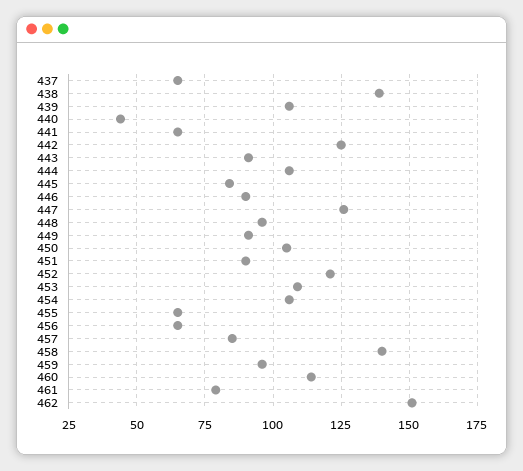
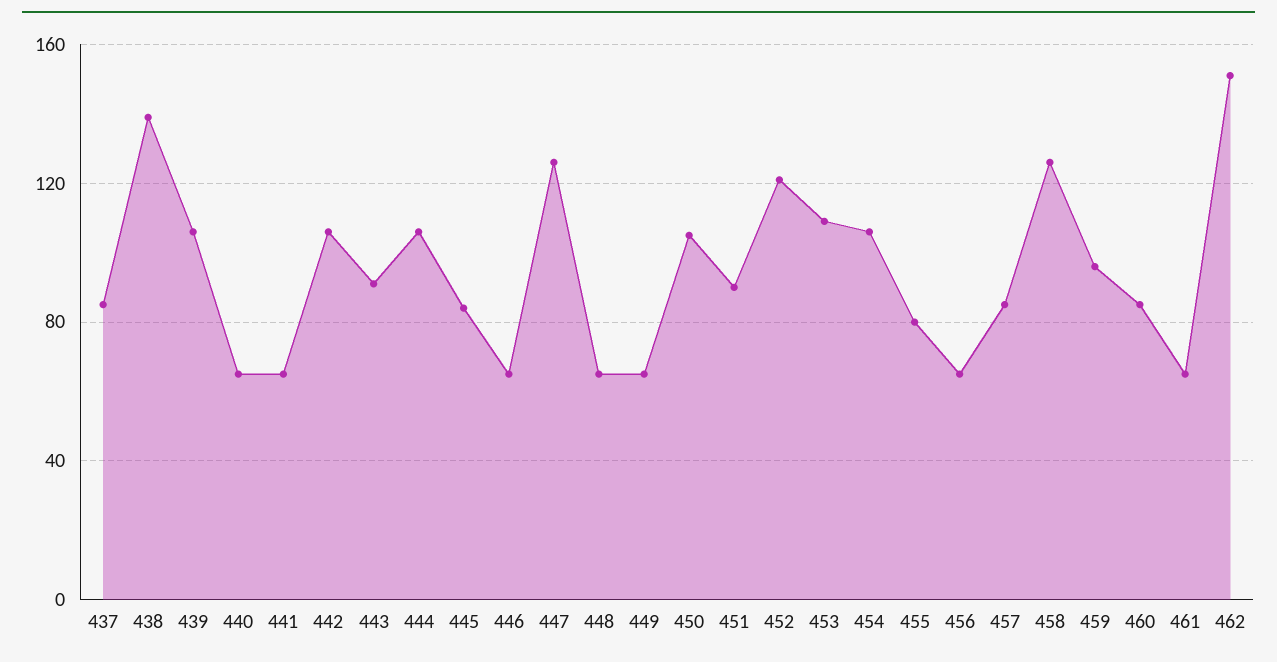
437: 65 -> 85
440: 45 -> 65
442: 125 -> 105
446: 90 -> 65
448: 95 -> 65
449: 90 -> 65
455: 65 -> 80
458: 140 -> 125
460: 115 -> 85
461: 80 -> 65

